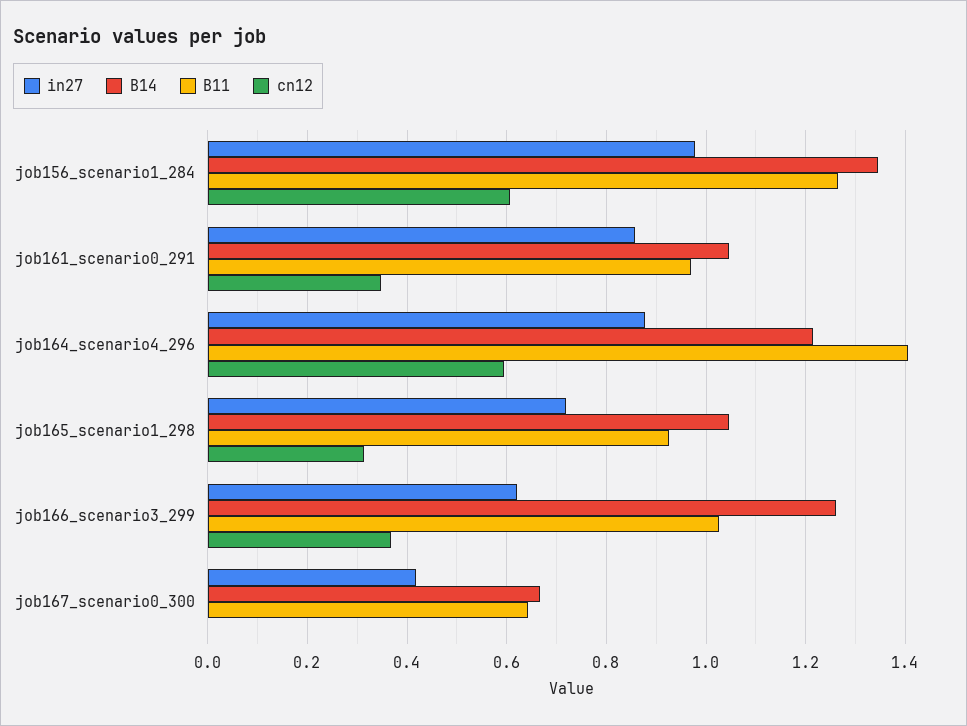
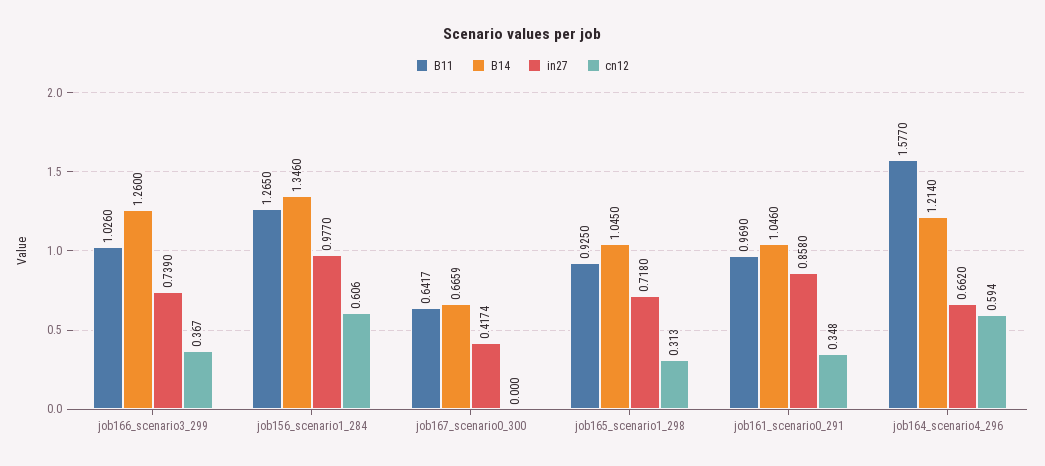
in27, job164_scenario4_296: 0.88 -> 0.662
B11, job164_scenario4_296: 1.4 -> 1.577
in27, job166_scenario3_299: 0.62 -> 0.739

